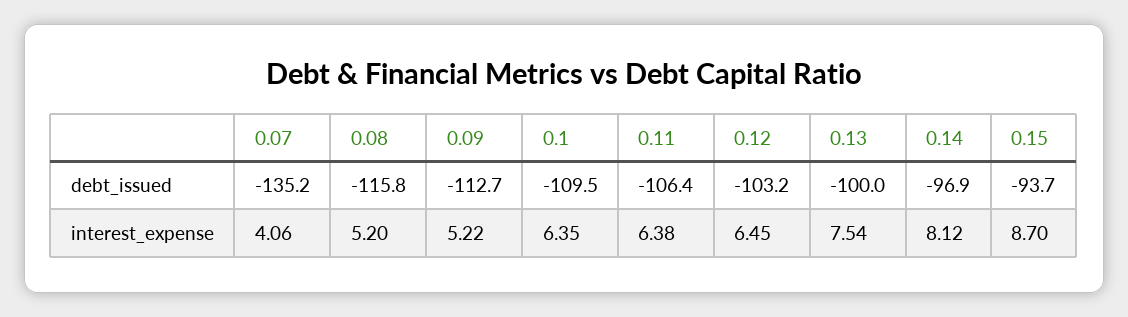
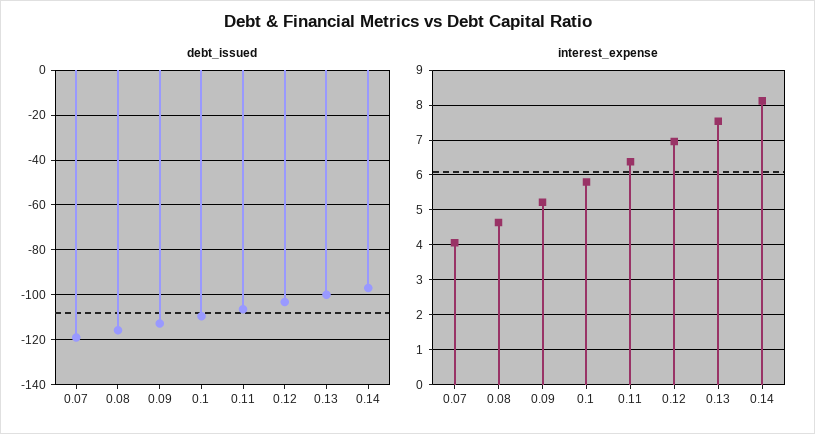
debt_issued, 0.07: -135.2 -> -120
debt_issued, 0.15: -93.7 -> none
interest_expense, 0.08: 5.2 -> 4.6
interest_expense, 0.1: 6.35 -> 5.8
interest_expense, 0.12: 6.45 -> 7
interest_expense, 0.15: 8.7 -> none

